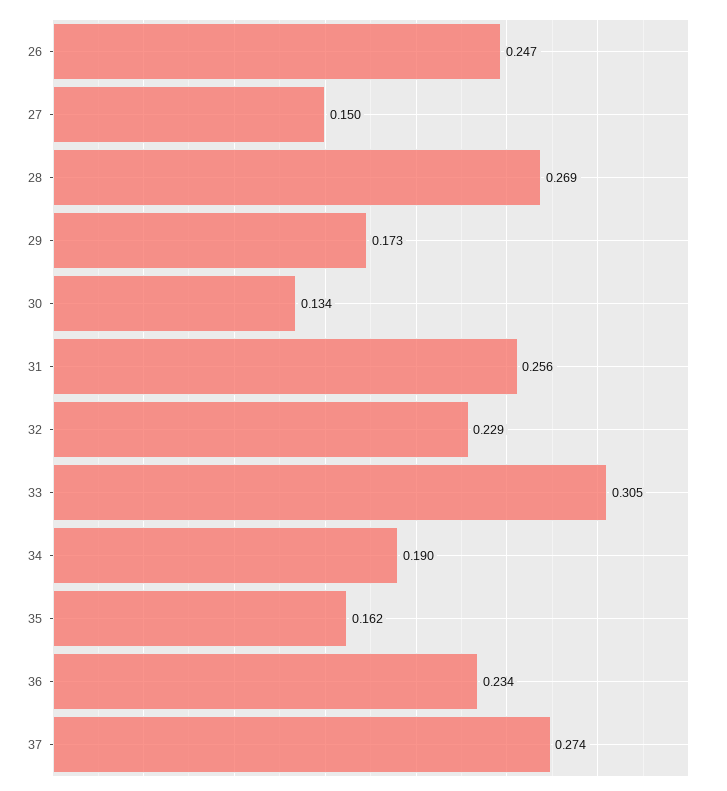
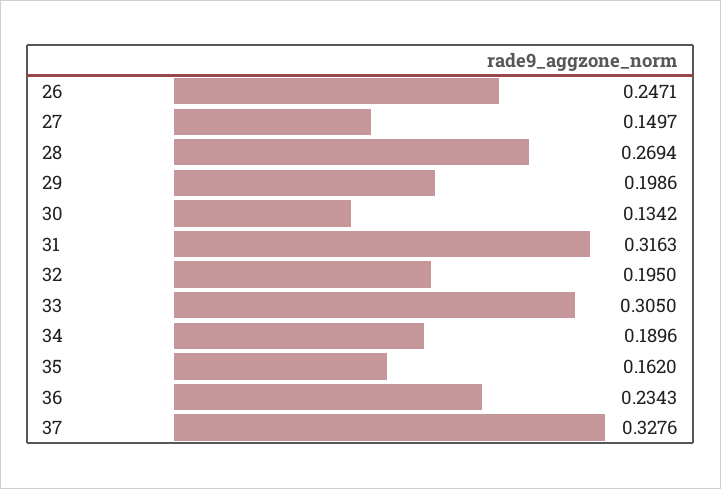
29: 0.173 -> 0.1986
31: 0.256 -> 0.3163
32: 0.229 -> 0.195
37: 0.274 -> 0.3276

